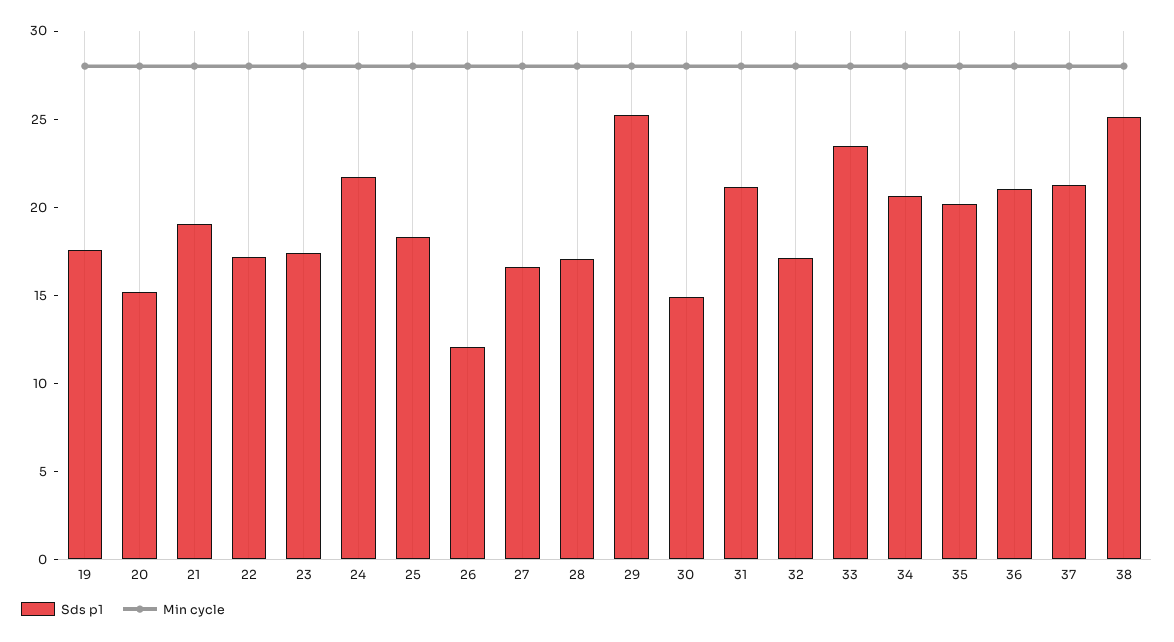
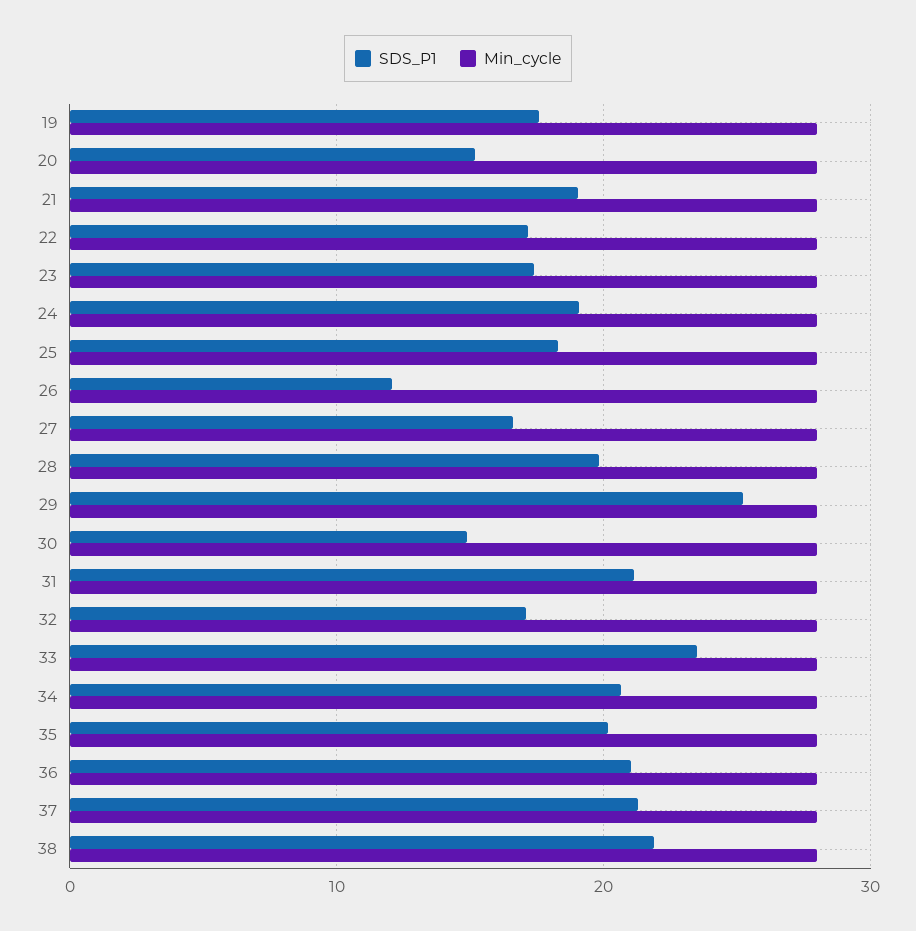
Sds p1, 24: 22 -> 19
Sds p1, 28: 17 -> 20
Sds p1, 38: 25 -> 22

